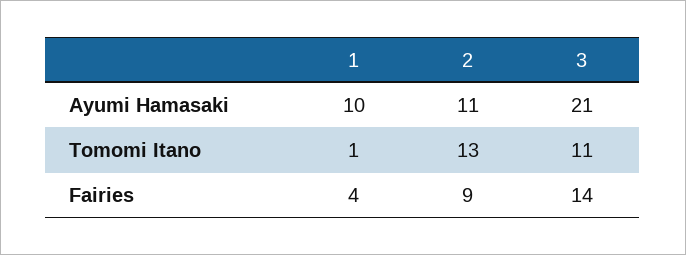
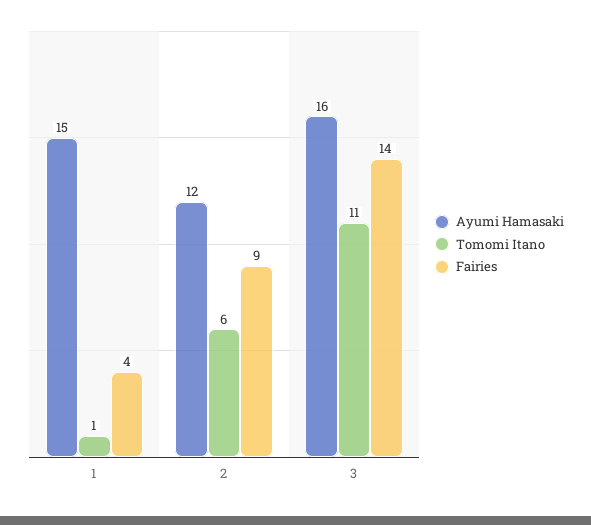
Ayumi Hamasaki, 1: 10 -> 15
Ayumi Hamasaki, 2: 11 -> 12
Ayumi Hamasaki, 3: 21 -> 16
Tomomi Itano, 2: 13 -> 6

